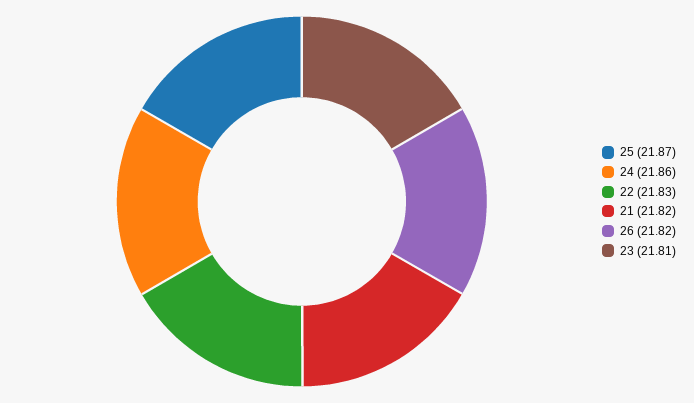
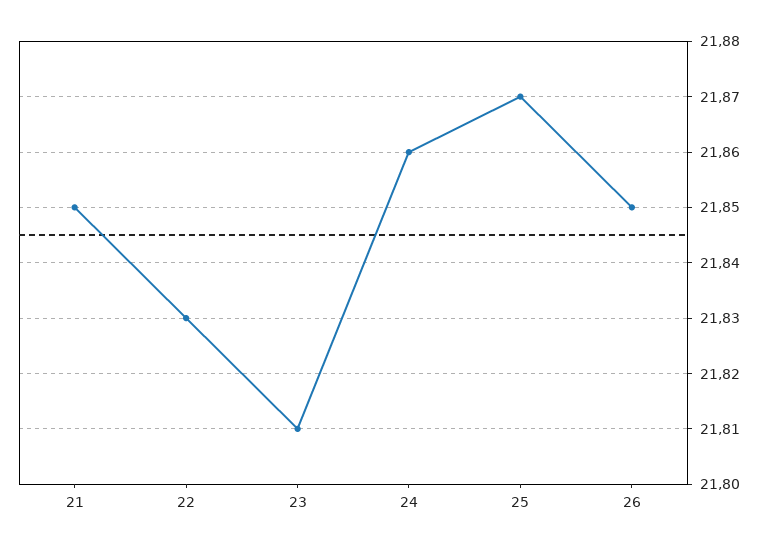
21: 21.82 -> 21.85
26: 21.82 -> 21.85

